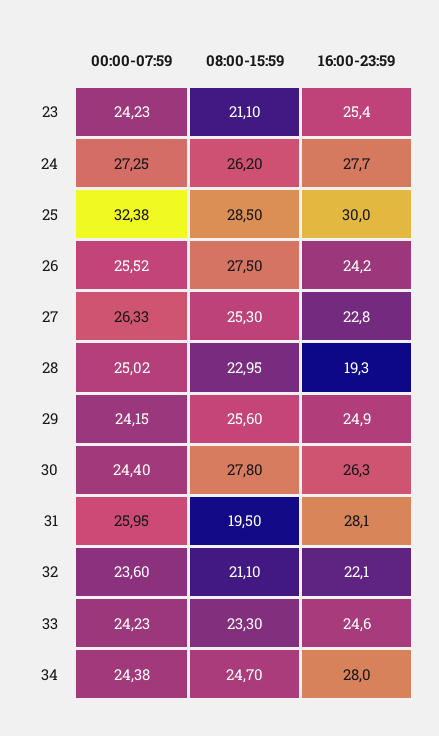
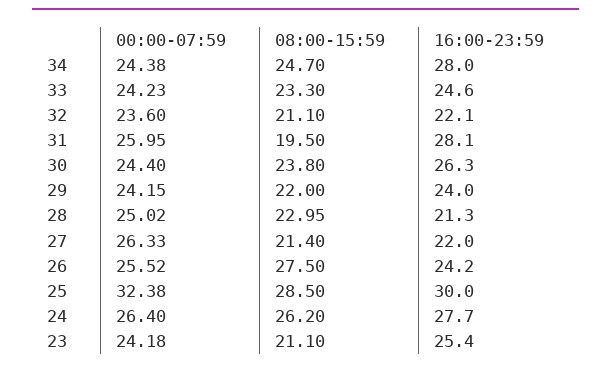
00:00-07:59, 23: 24.23 -> 24.18
00:00-07:59, 24: 27.25 -> 26.4
08:00-15:59, 27: 25.3 -> 21.4
16:00-23:59, 27: 22.8 -> 22
16:00-23:59, 28: 19.3 -> 21.3
08:00-15:59, 29: 25.6 -> 22
16:00-23:59, 29: 24.9 -> 24
08:00-15:59, 30: 27.8 -> 23.8

